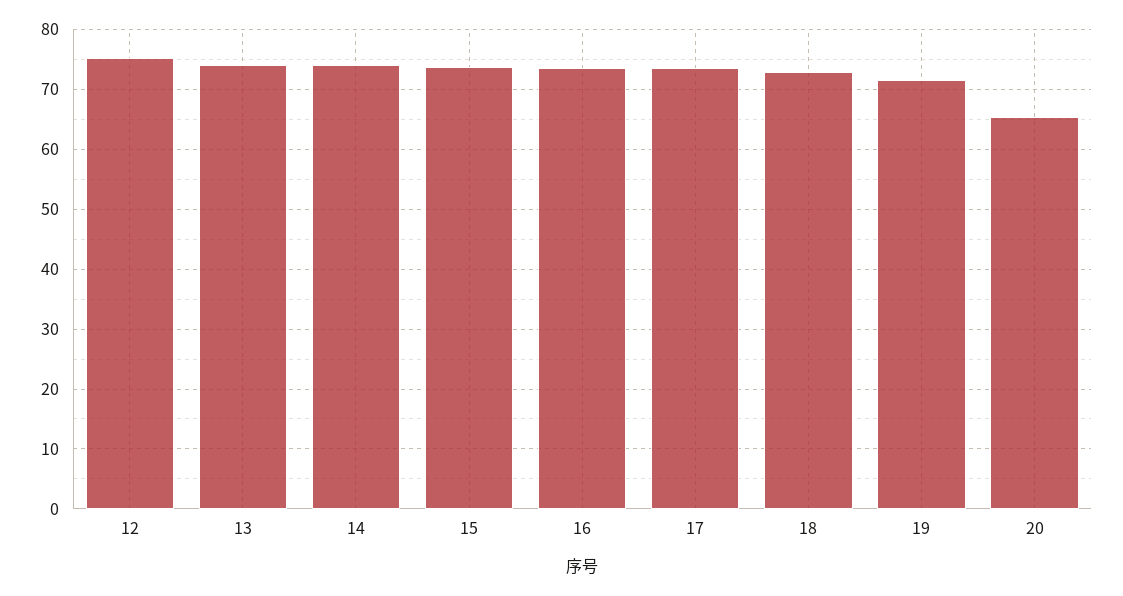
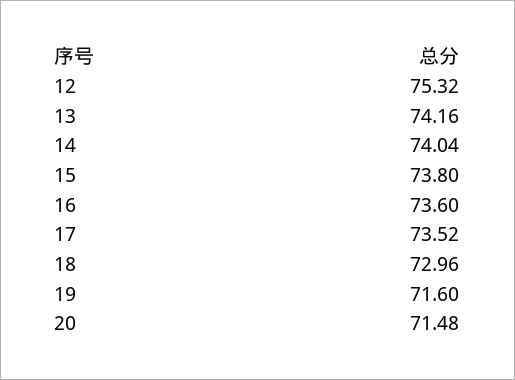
20: 66 -> 71.48

